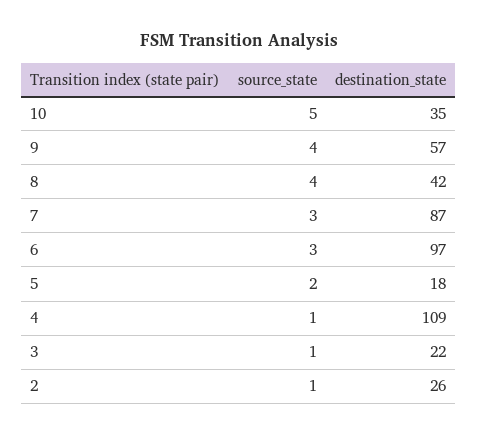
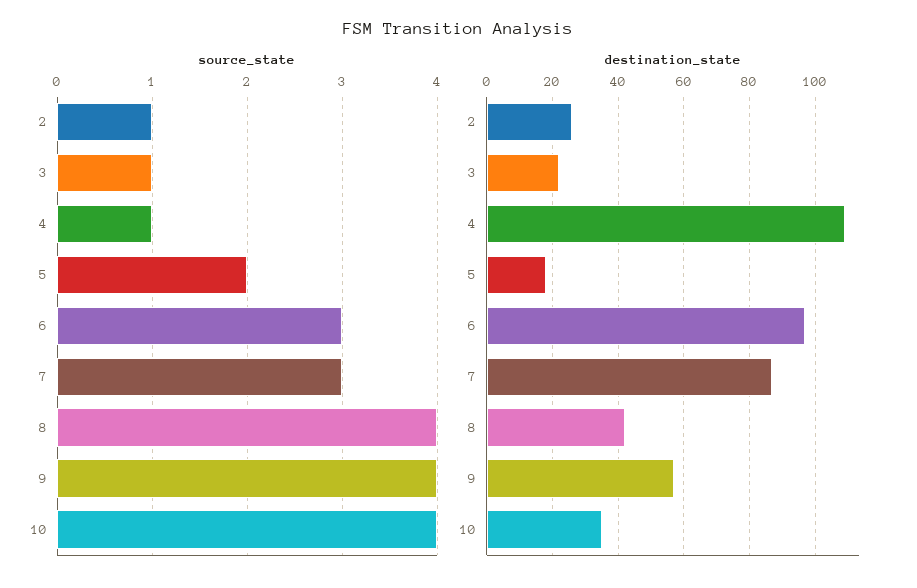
source_state, 10: 5 -> 4

